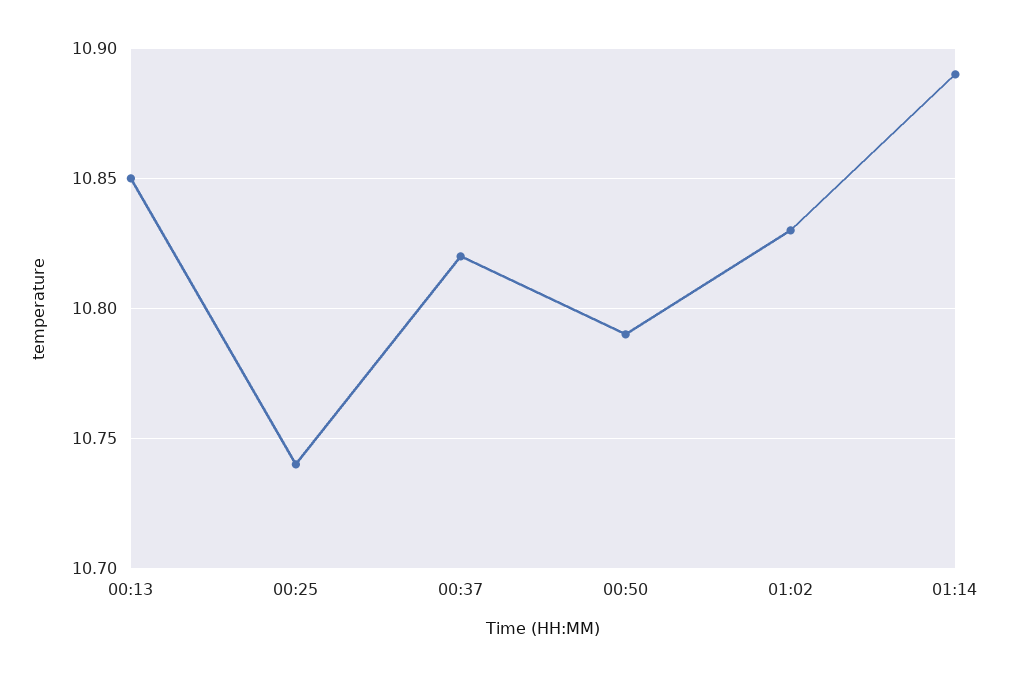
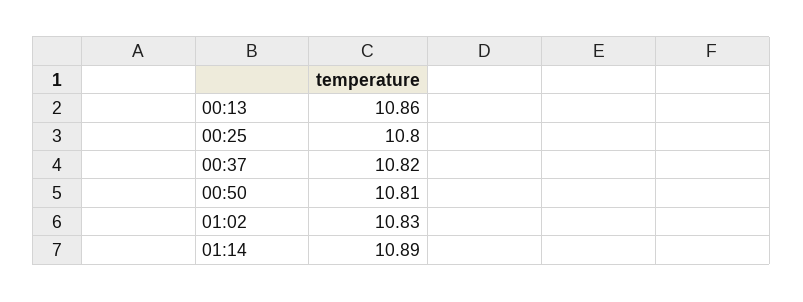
00:13: 10.85 -> 10.86
00:25: 10.74 -> 10.8
00:50: 10.79 -> 10.81

